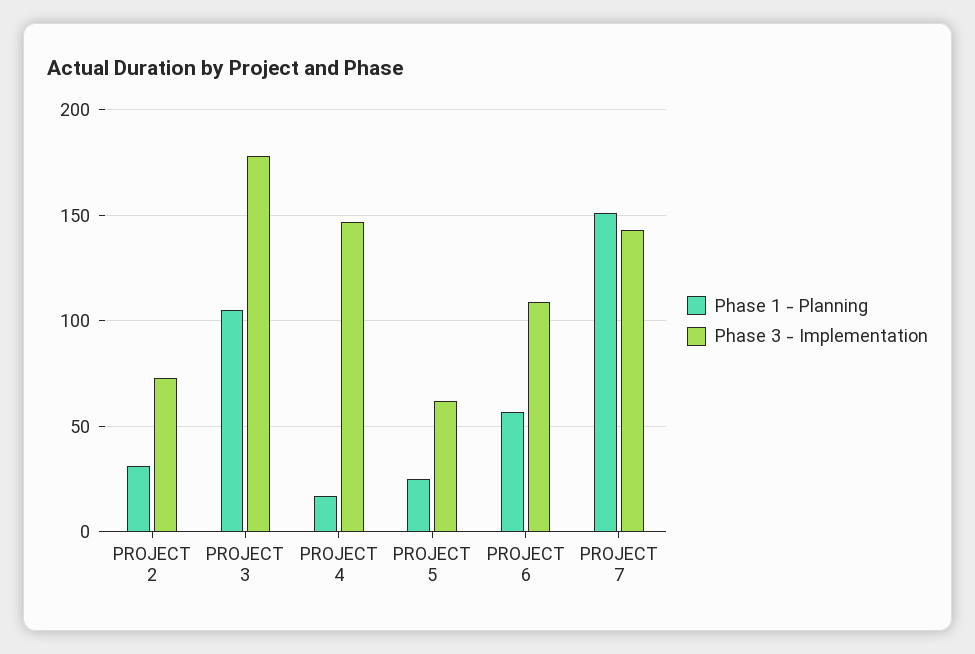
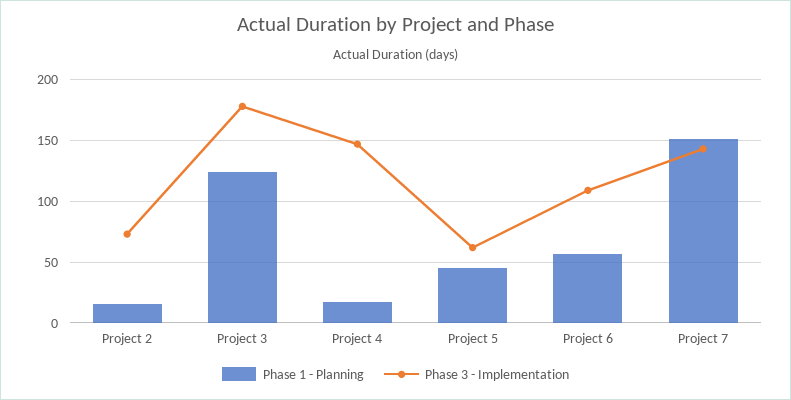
Phase 1 - Planning, PROJECT 2: 30 -> 15
Phase 1 - Planning, PROJECT 3: 105 -> 125
Phase 1 - Planning, PROJECT 5: 25 -> 45

